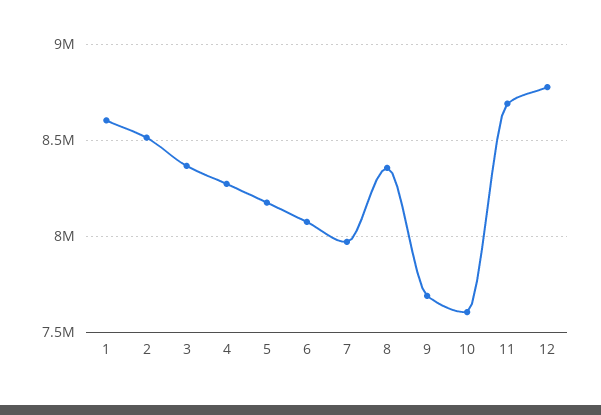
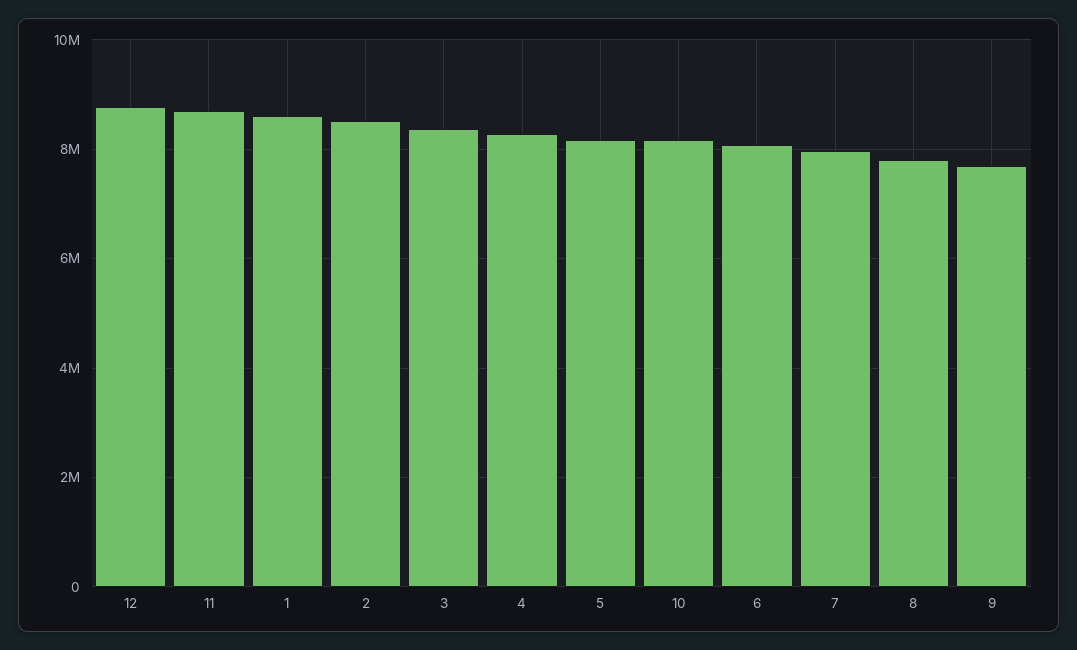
8: 8350000 -> 7800000
10: 7600000 -> 8200000

